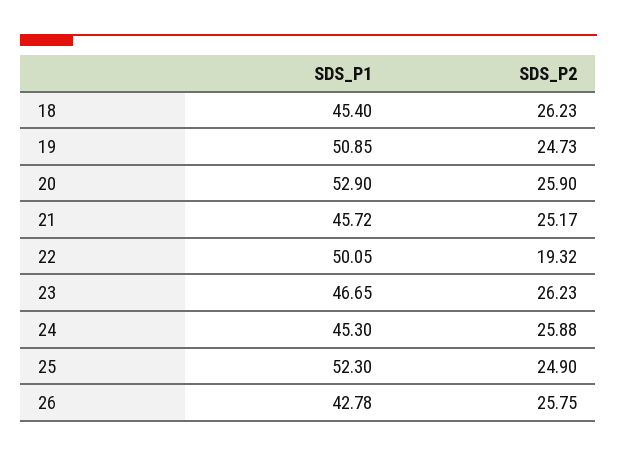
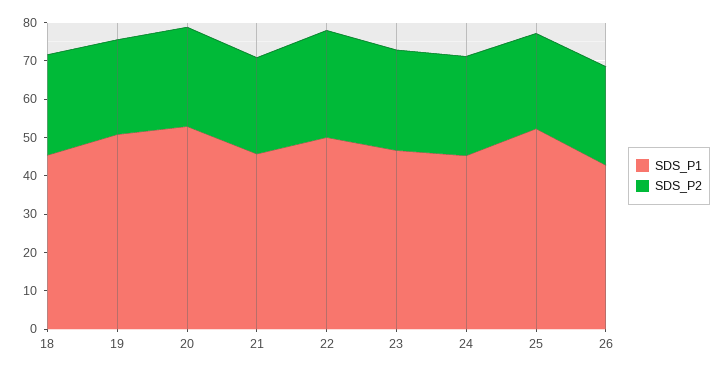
SDS_P2, 22: 19.32 -> 27.5

